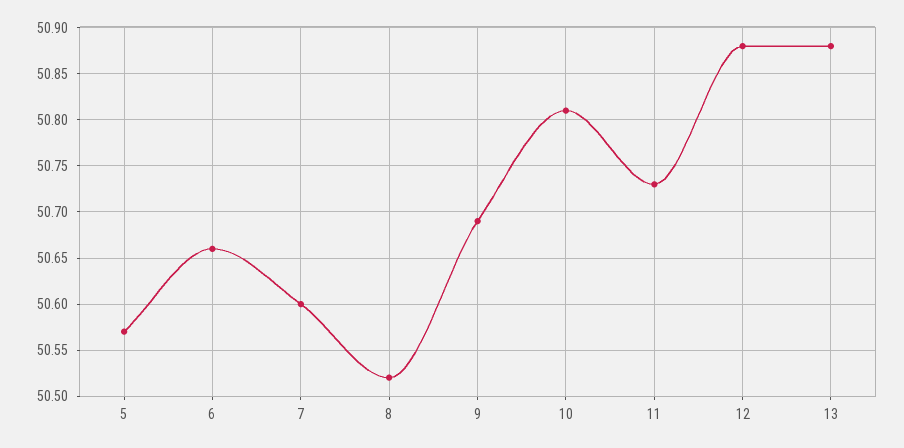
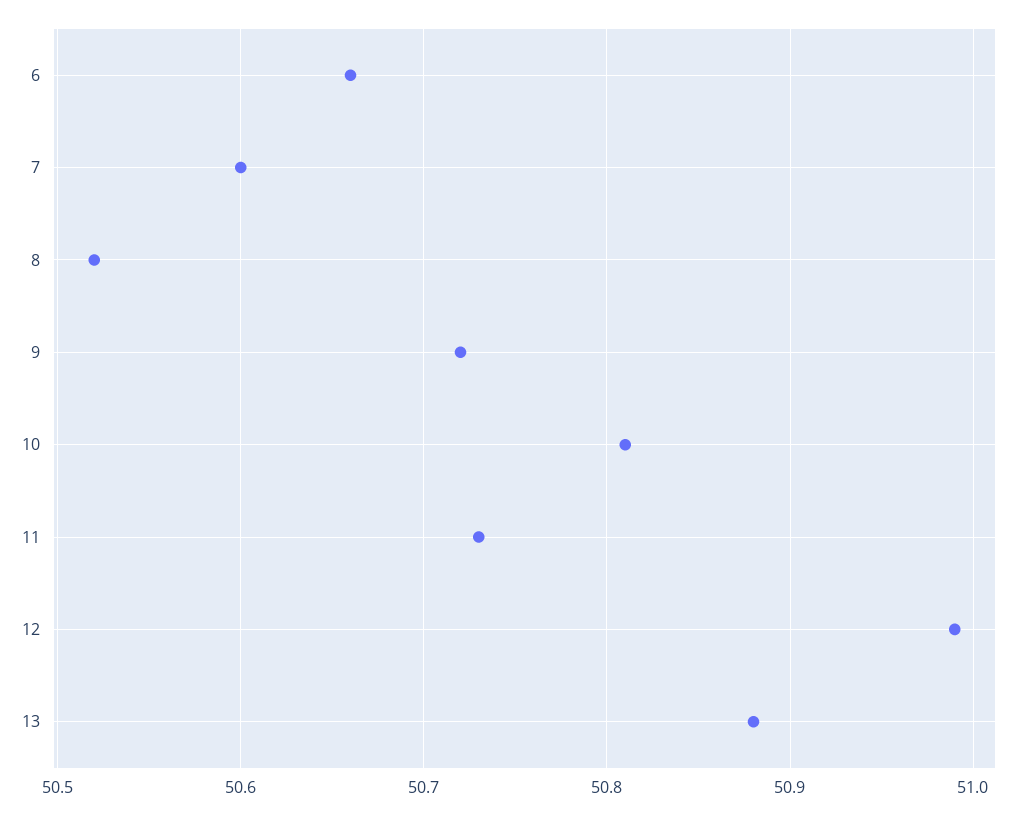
5: 50.57 -> none
9: 50.69 -> 50.72
12: 50.88 -> 50.99

